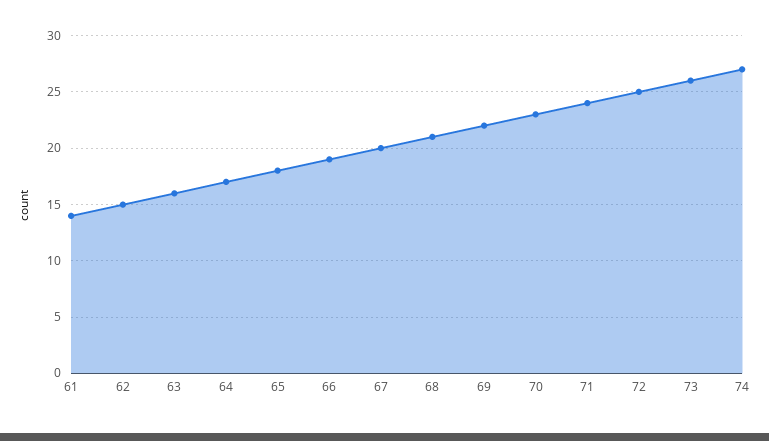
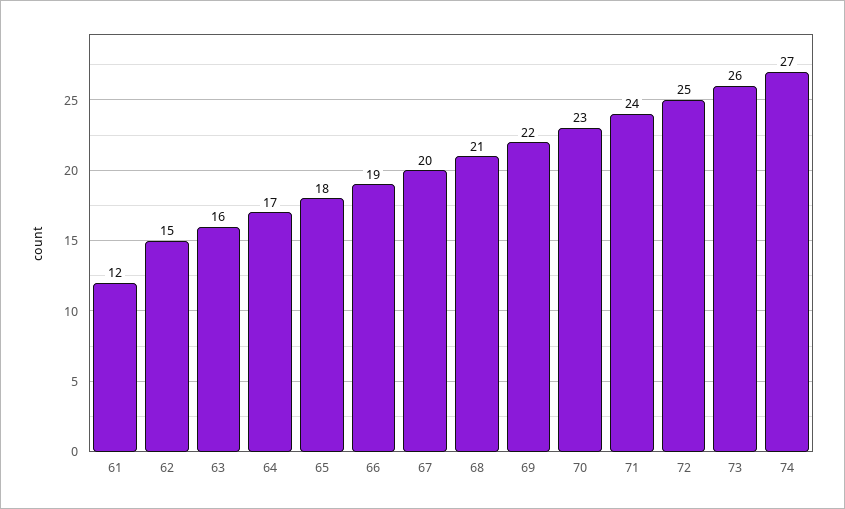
61: 14 -> 12

